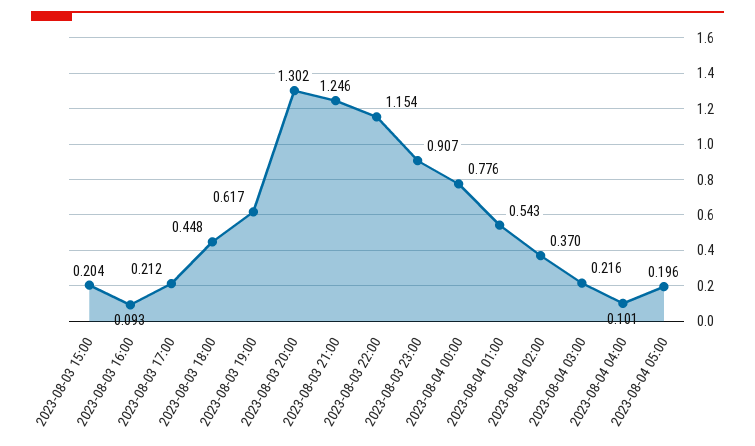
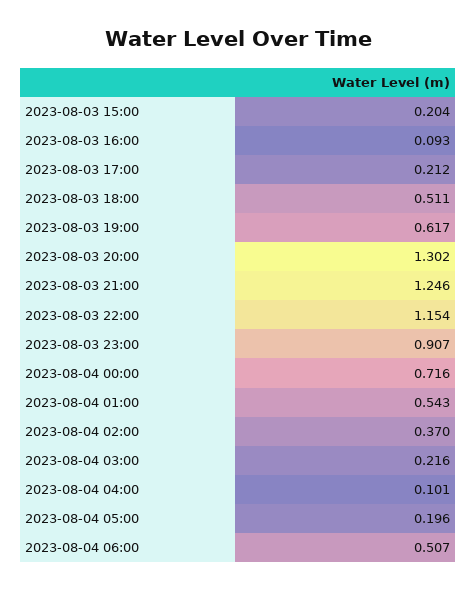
2023-08-03 18:00: 0.448 -> 0.511
2023-08-04 00:00: 0.776 -> 0.716
2023-08-04 06:00: none -> 0.507

